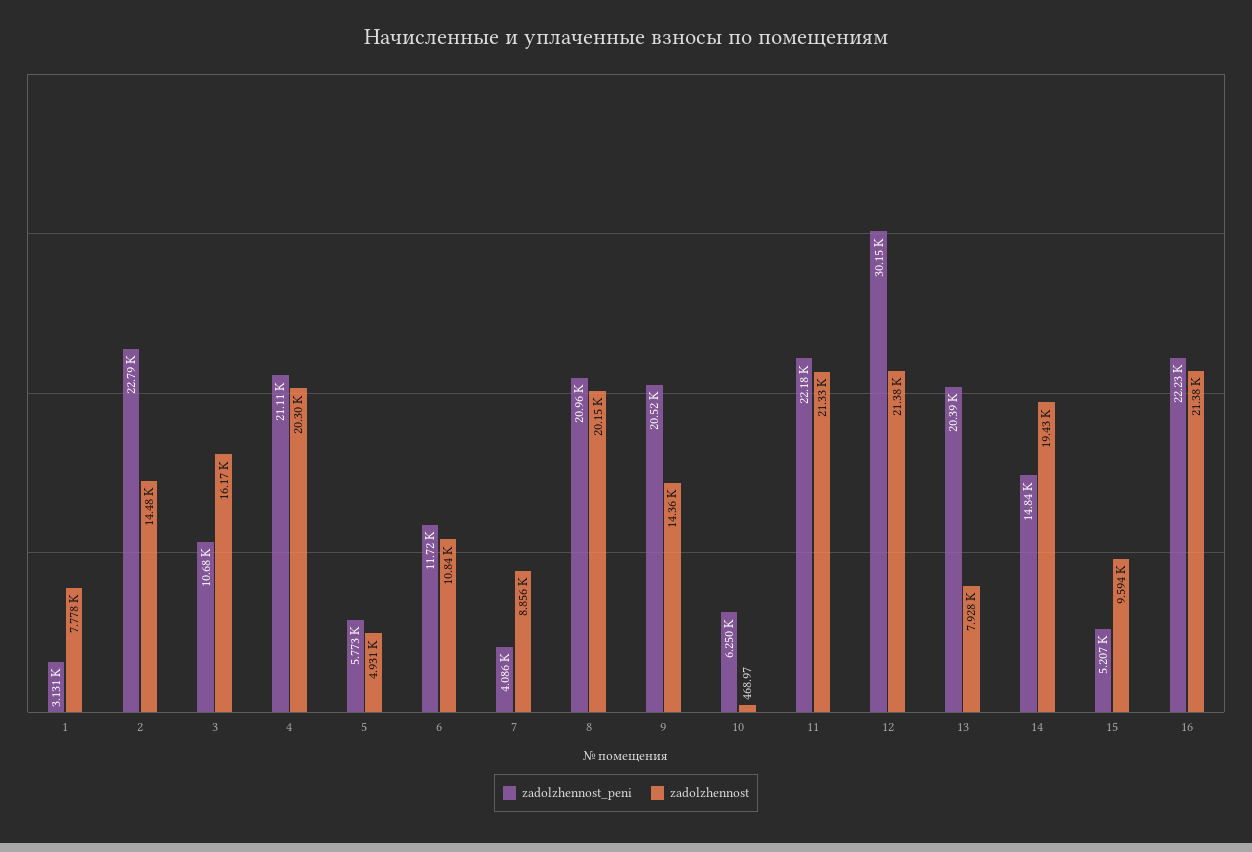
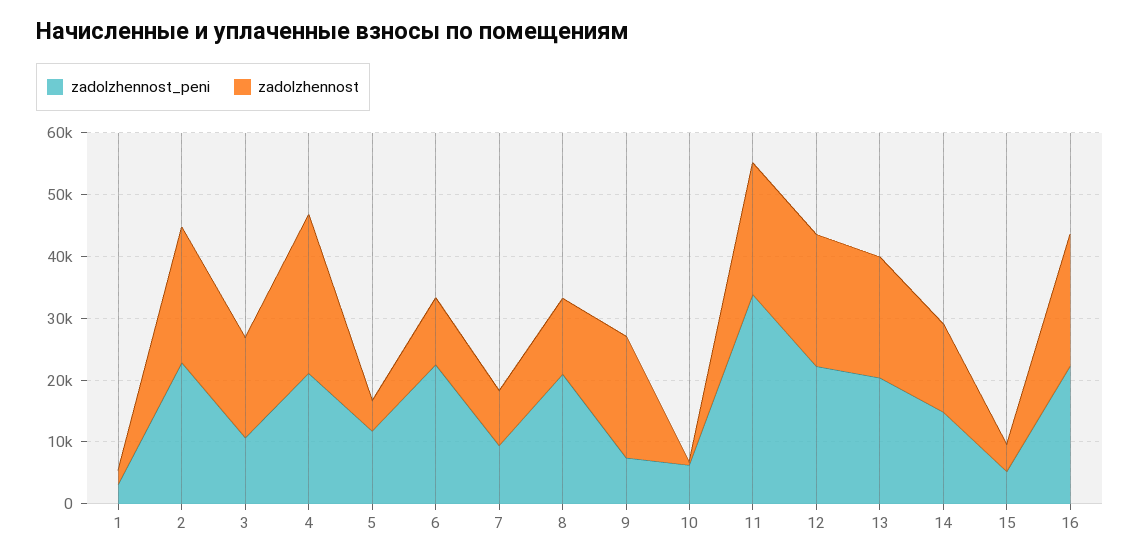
zadolzhennost, 1: 7778 -> 2000
zadolzhennost, 2: 14480 -> 22000
zadolzhennost, 4: 20300 -> 26000
zadolzhennost_peni, 5: 5773 -> 12000
zadolzhennost_peni, 6: 11720 -> 22000
zadolzhennost_peni, 7: 4086 -> 10000
zadolzhennost, 8: 20150 -> 12000
zadolzhennost_peni, 9: 20520 -> 8000
zadolzhennost, 9: 14360 -> 20000
zadolzhennost_peni, 11: 22180 -> 34000
zadolzhennost_peni, 12: 30150 -> 22000
zadolzhennost, 13: 7928 -> 20000
zadolzhennost, 14: 19430 -> 14000
zadolzhennost, 15: 9594 -> 4000

